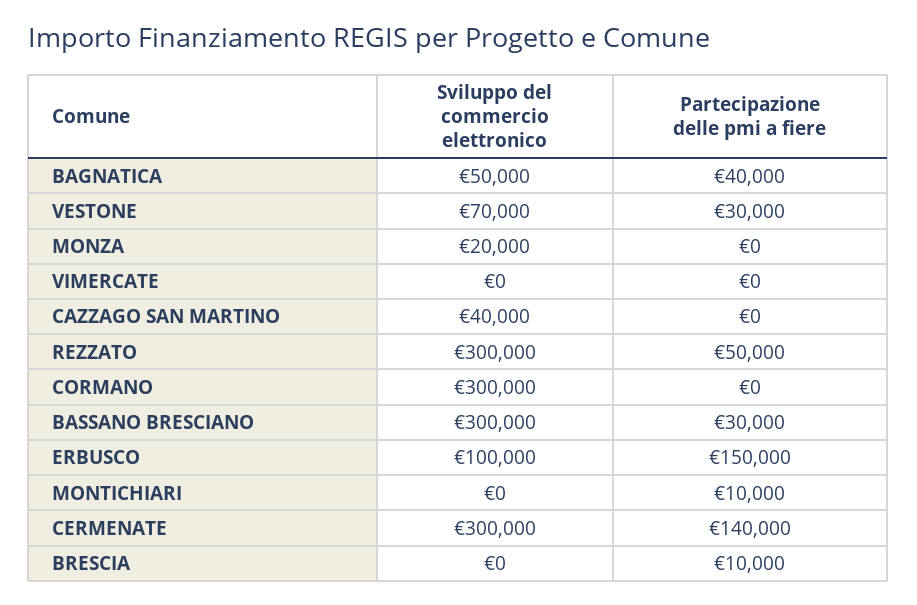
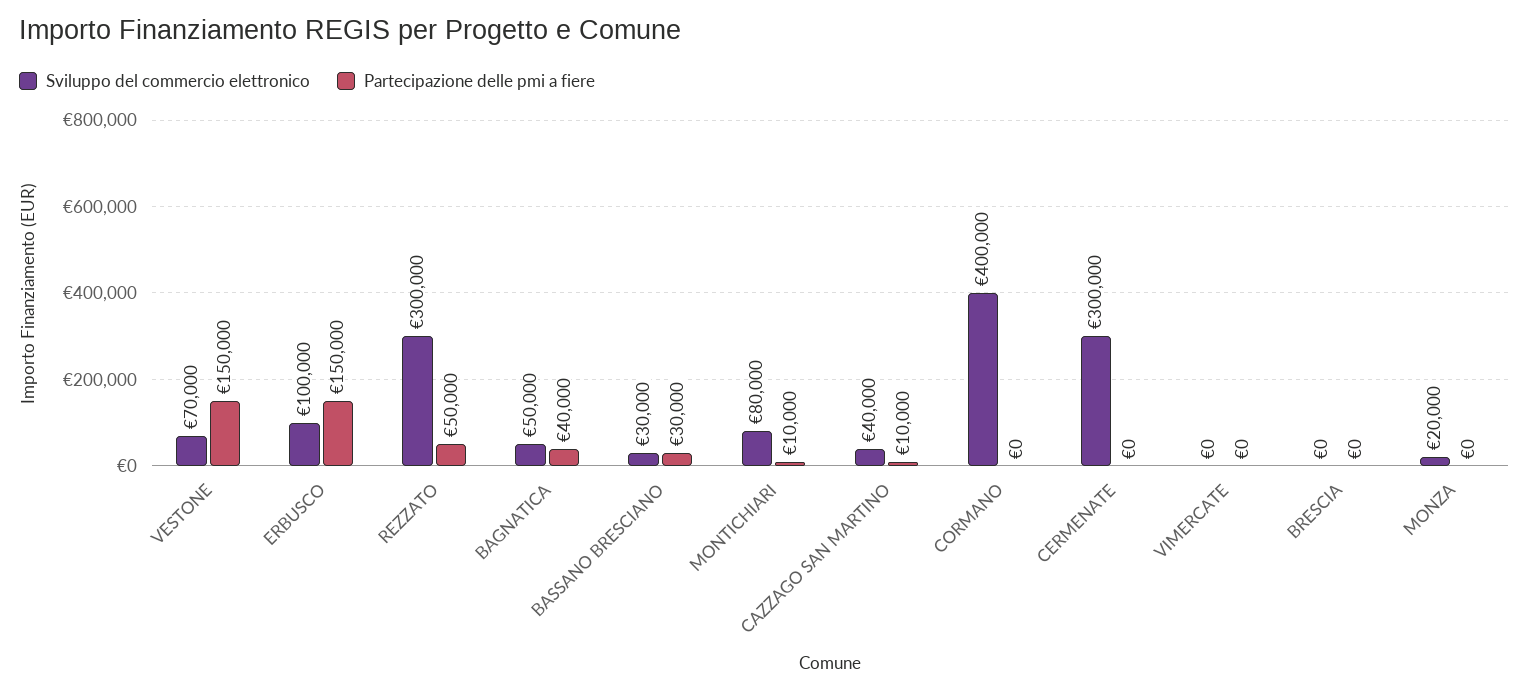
Partecipazione delle pmi a fiere, VESTONE: 30000 -> 150000
Partecipazione delle pmi a fiere, CAZZAGO SAN MARTINO: 0 -> 10000
Sviluppo del commercio elettronico, CORMANO: 300000 -> 400000
Sviluppo del commercio elettronico, BASSANO BRESCIANO: 300000 -> 30000
Sviluppo del commercio elettronico, MONTICHIARI: 0 -> 80000
Partecipazione delle pmi a fiere, CERMENATE: 140000 -> 0
Partecipazione delle pmi a fiere, BRESCIA: 10000 -> 0

